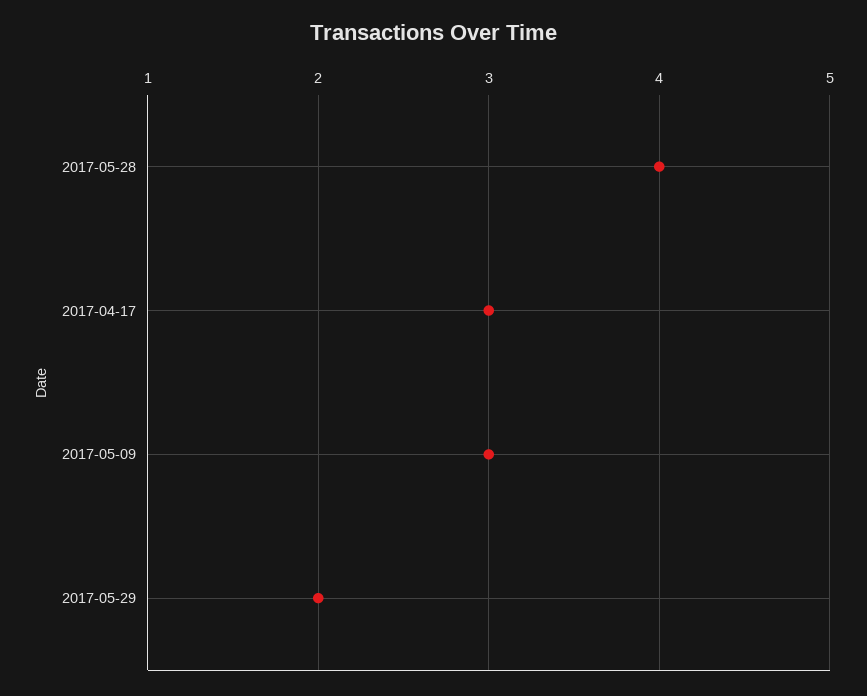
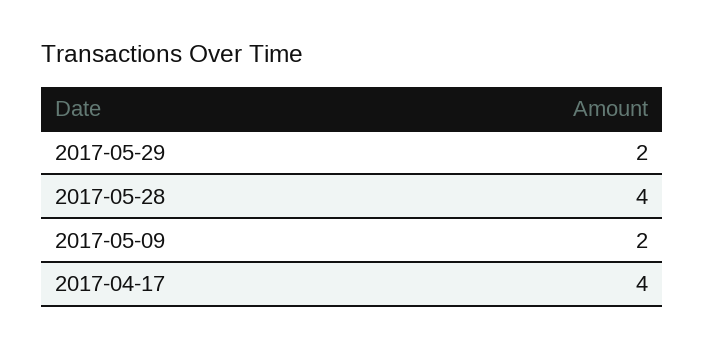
2017-04-17: 3 -> 4
2017-05-09: 3 -> 2

